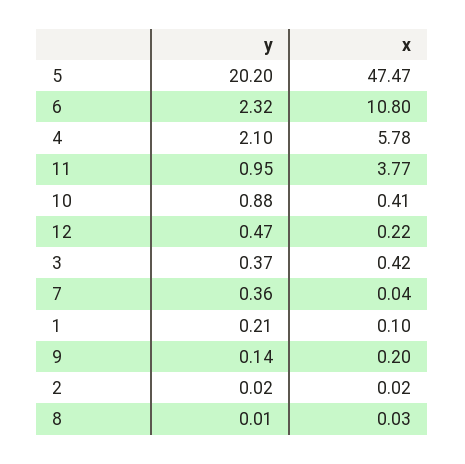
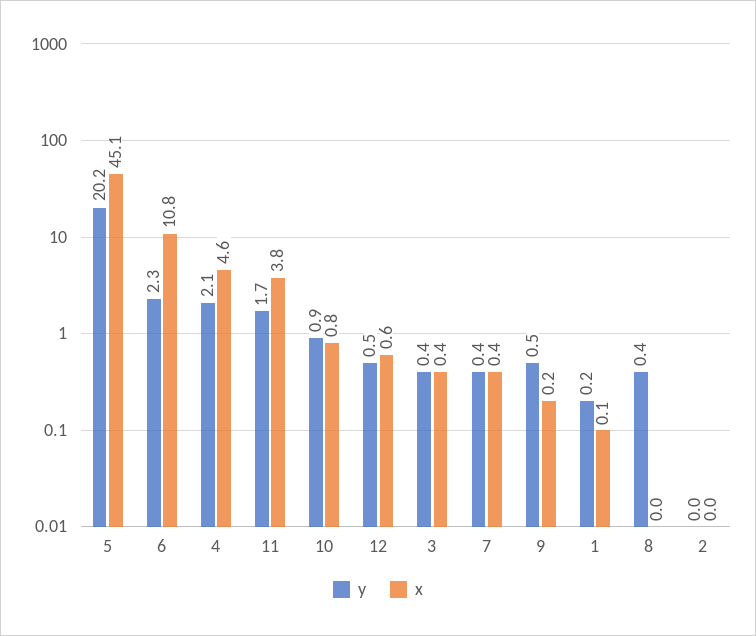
x, 5: 47.47 -> 45.1
x, 4: 5.78 -> 4.6
y, 11: 0.95 -> 1.7
x, 10: 0.41 -> 0.8
x, 12: 0.22 -> 0.6
x, 7: 0.04 -> 0.4
y, 9: 0.14 -> 0.5
y, 8: 0.01 -> 0.4

